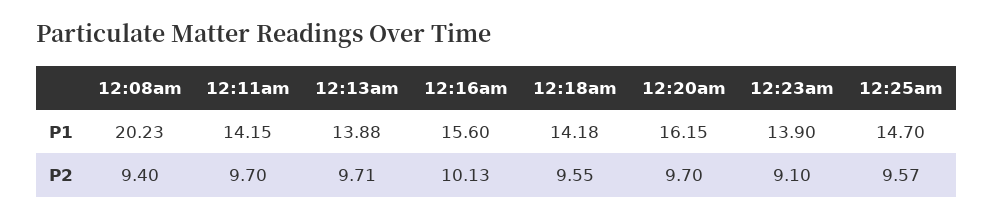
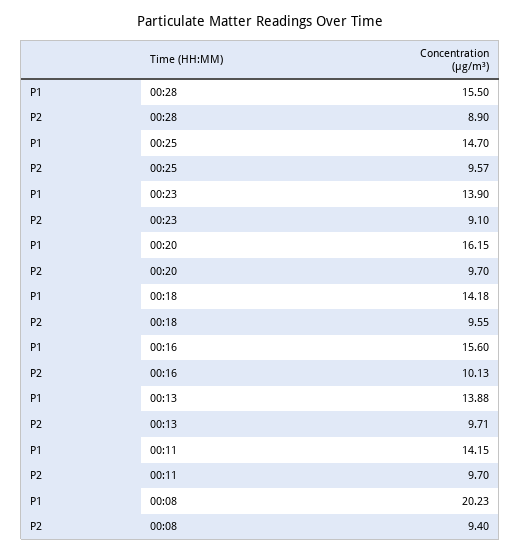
00:28, P1: none -> 15.5
00:28, P2: none -> 8.9

